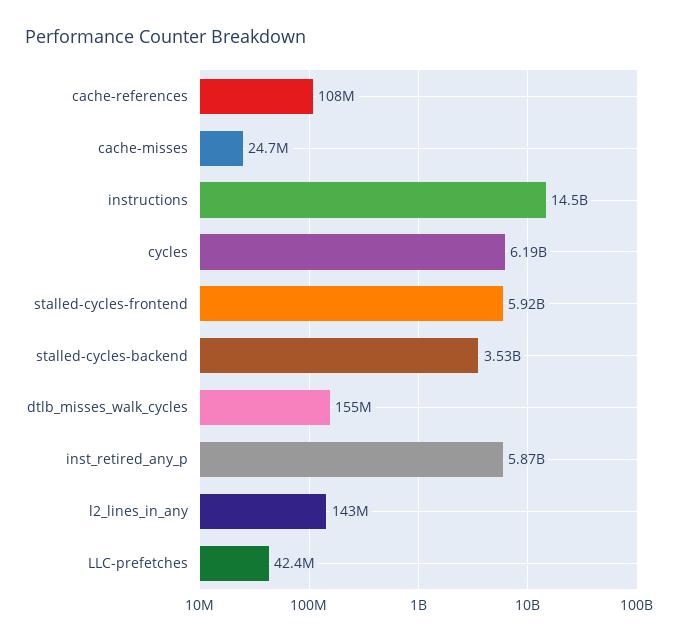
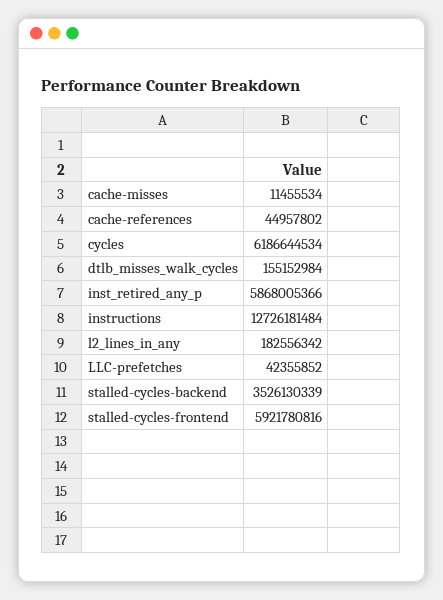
cache-references: 108000000 -> 44957802
cache-misses: 24700000 -> 11455534
instructions: 14500000000 -> 12726181484
l2_lines_in_any: 143000000 -> 182556342

